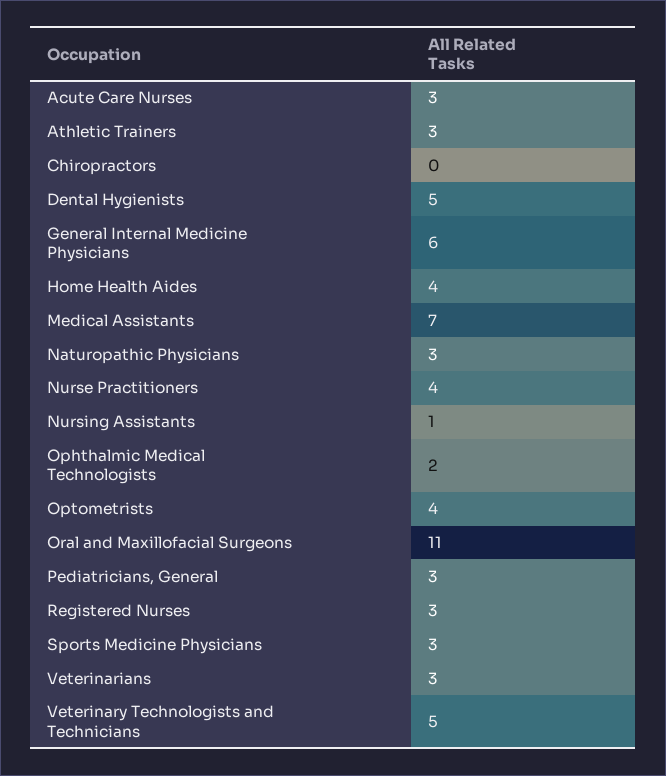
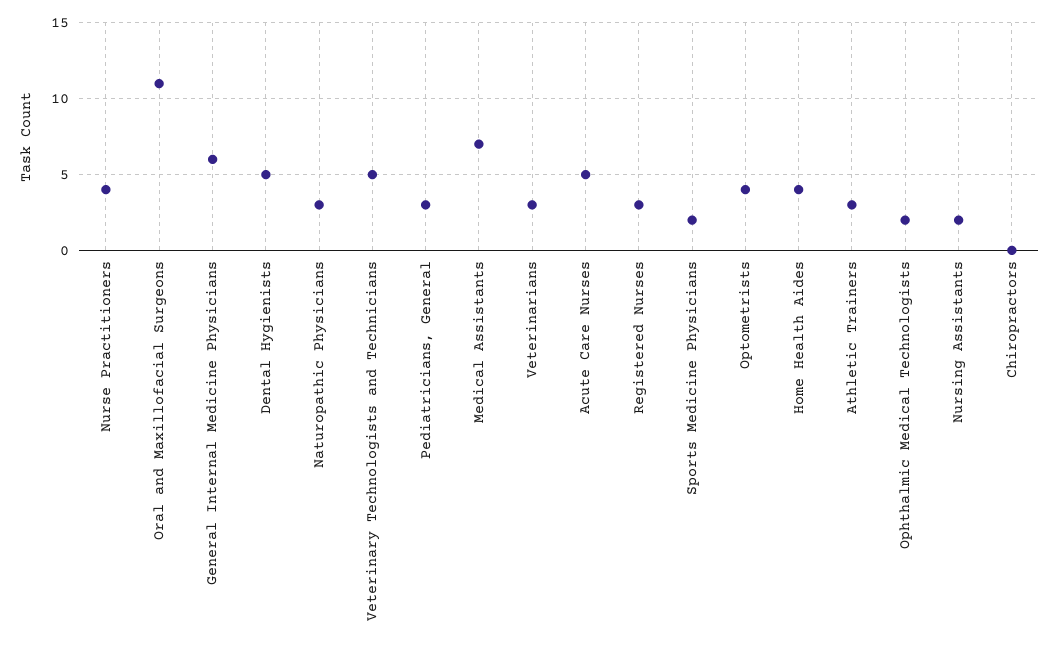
Acute Care Nurses: 3 -> 5
Nursing Assistants: 1 -> 2
Sports Medicine Physicians: 3 -> 2

